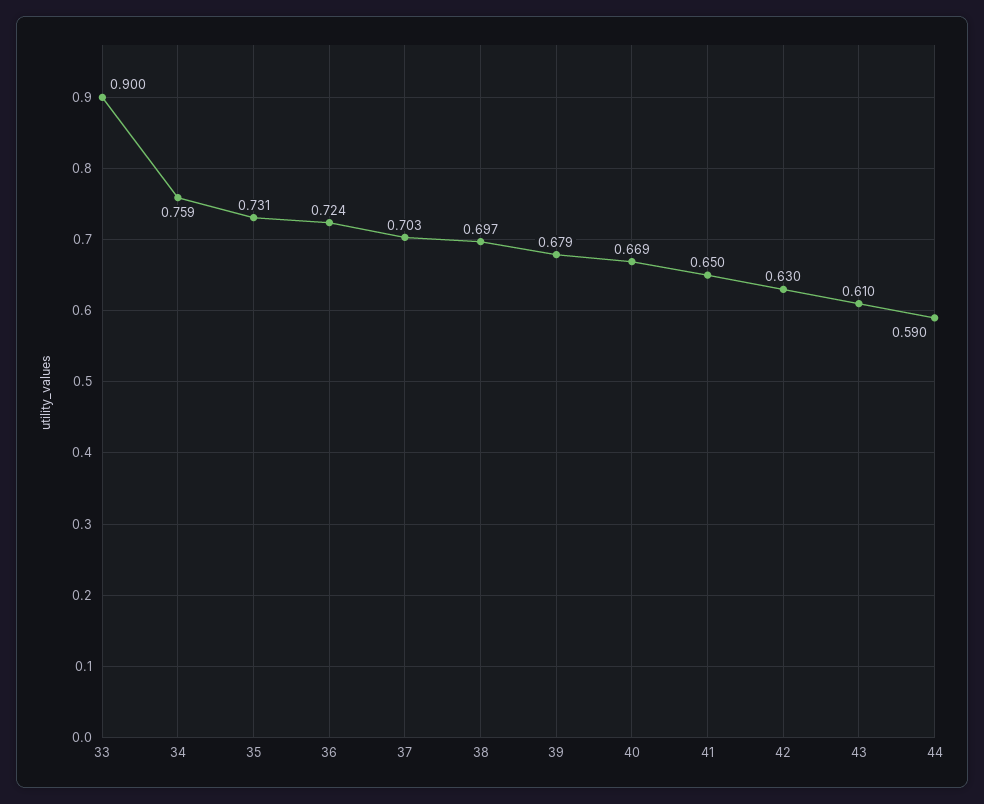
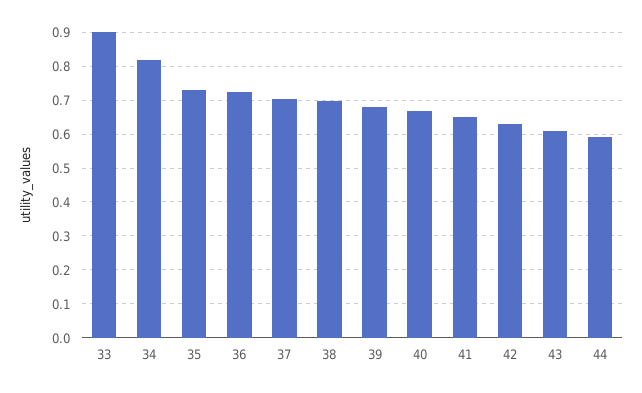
34: 0.759 -> 0.82

